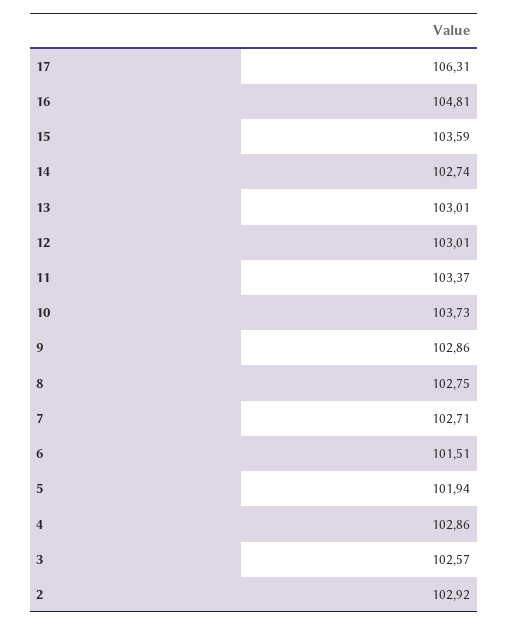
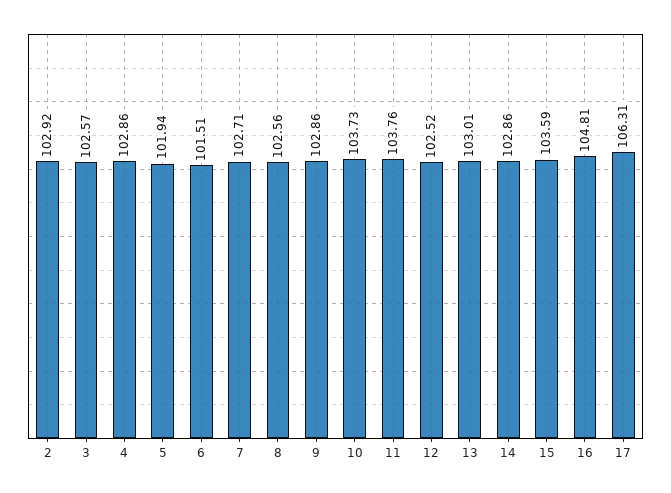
14: 102.74 -> 102.86
12: 103.01 -> 102.52
11: 103.37 -> 103.76
8: 102.75 -> 102.56

